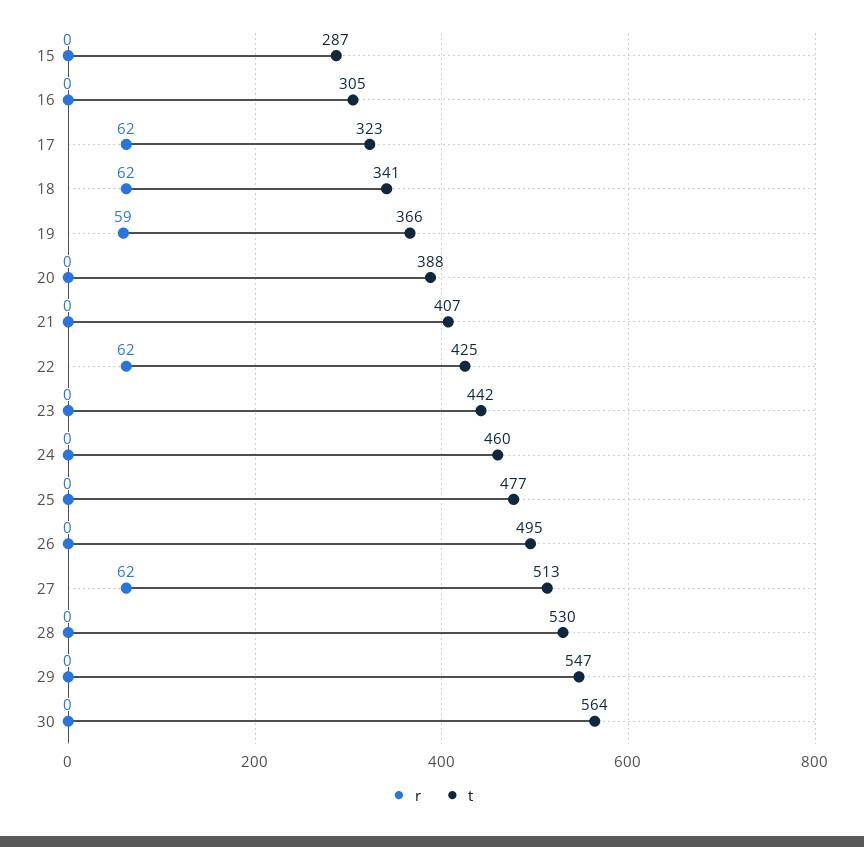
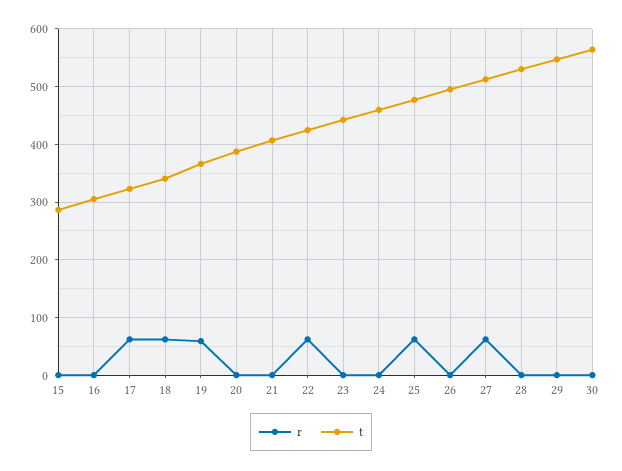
r, 25: 0 -> 60

